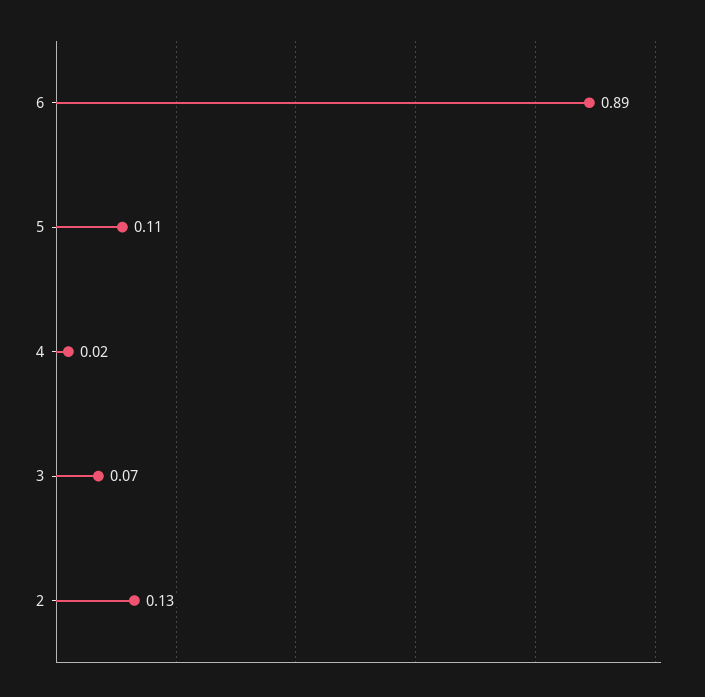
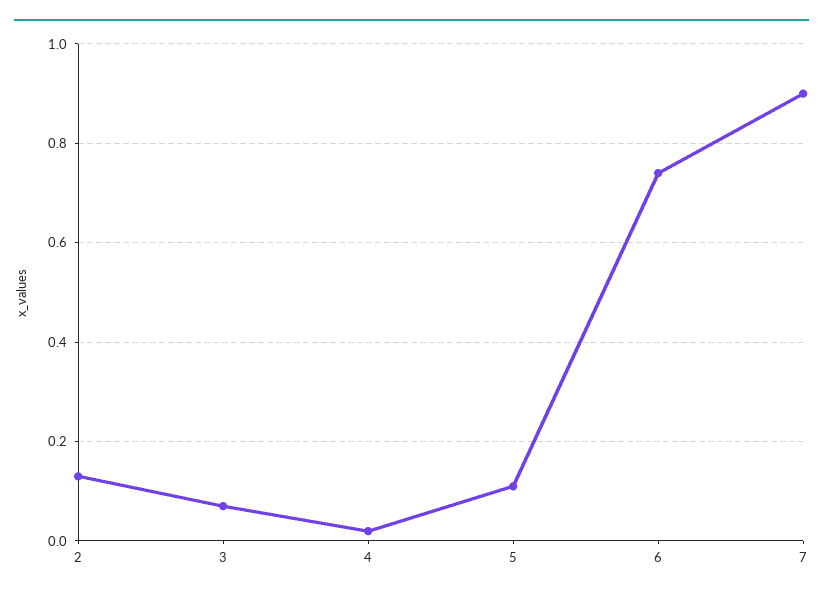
6: 0.89 -> 0.75
7: none -> 0.9

